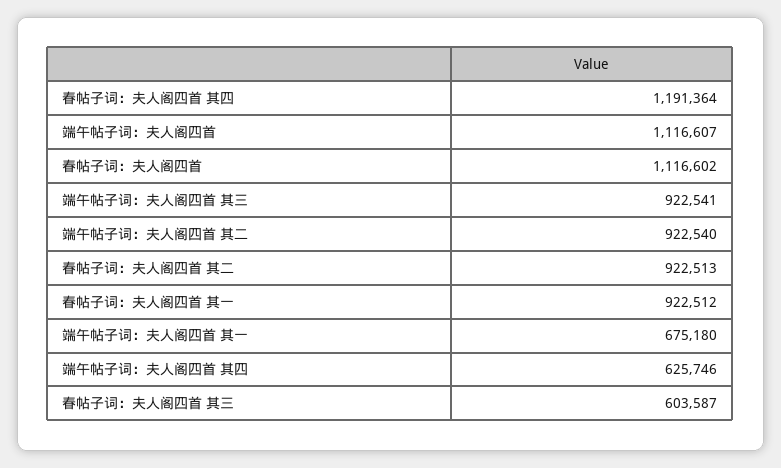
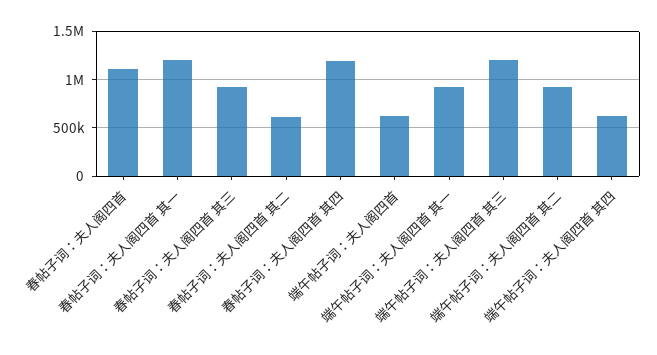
端午帖子词：夫人阁四首: 1116607 -> 600000
端午帖子词：夫人阁四首 其三: 922541 -> 1200000
春帖子词：夫人阁四首 其二: 922513 -> 600000
春帖子词：夫人阁四首 其一: 922512 -> 1200000
端午帖子词：夫人阁四首 其一: 675180 -> 900000
春帖子词：夫人阁四首 其三: 603587 -> 900000

